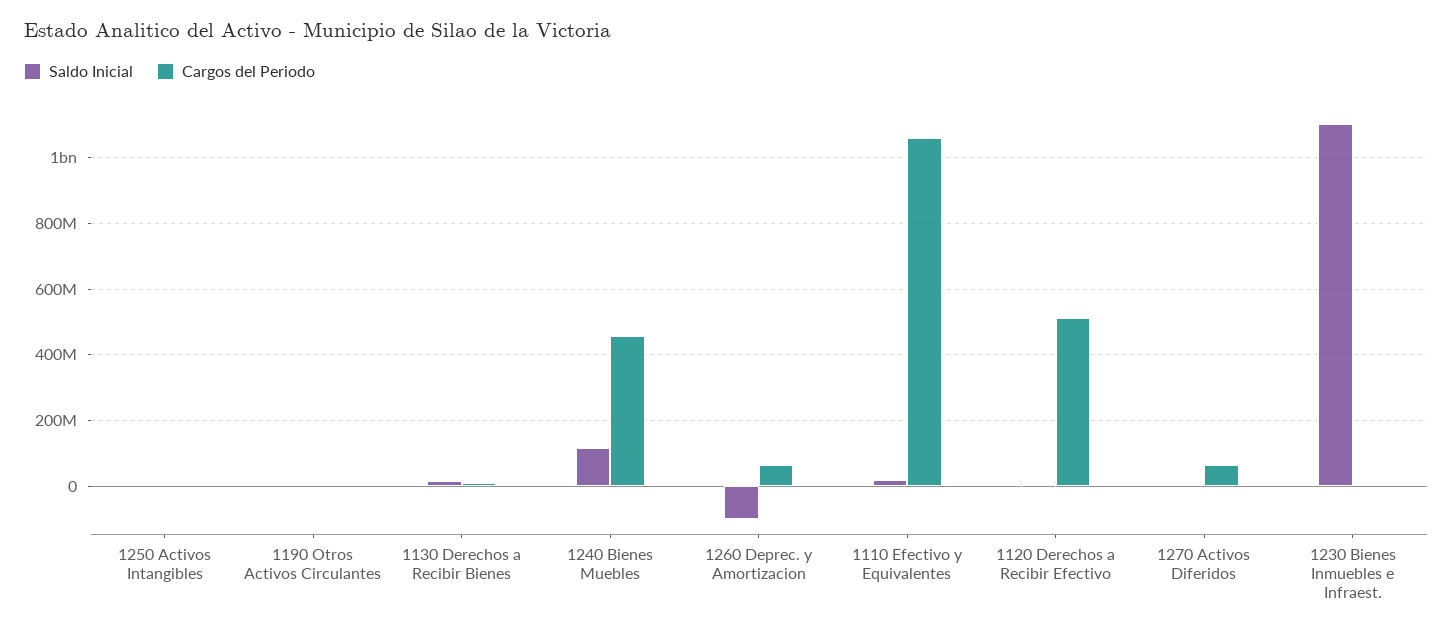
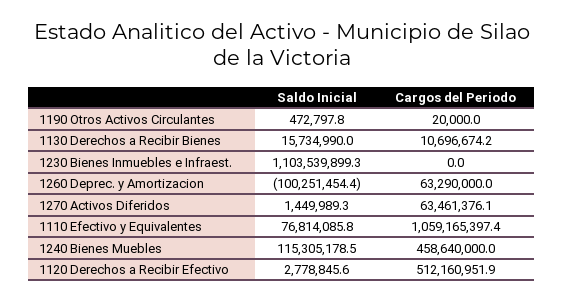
Saldo Inicial, 1250 Activos Intangibles: 0 -> none
Cargos del Periodo, 1250 Activos Intangibles: 0 -> none
Saldo Inicial, 1110 Efectivo y Equivalentes: 20000000 -> 76814085.8

